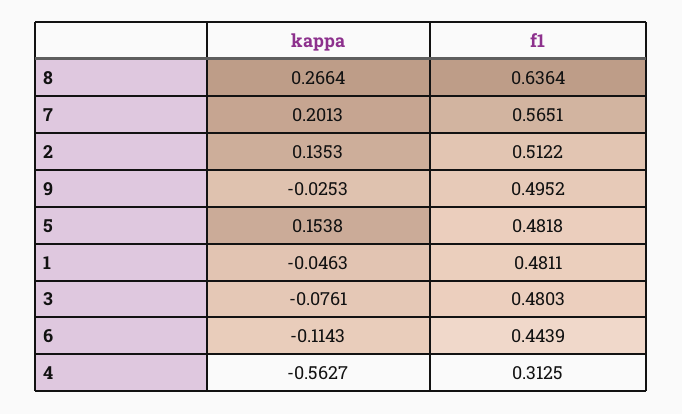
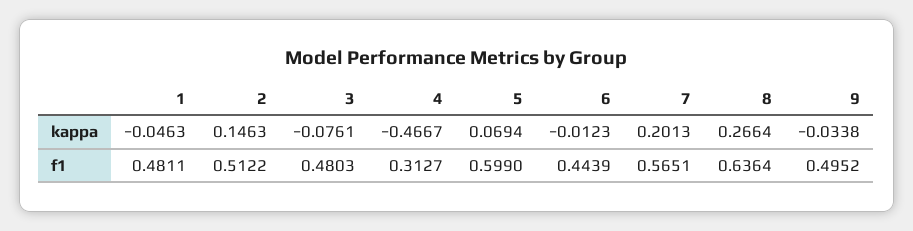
kappa, 2: 0.1353 -> 0.1463
kappa, 9: -0.0253 -> -0.0338
kappa, 5: 0.1538 -> 0.0694
f1, 5: 0.4818 -> 0.599
kappa, 6: -0.1143 -> -0.0123
kappa, 4: -0.5627 -> -0.4667
f1, 4: 0.3125 -> 0.3127

